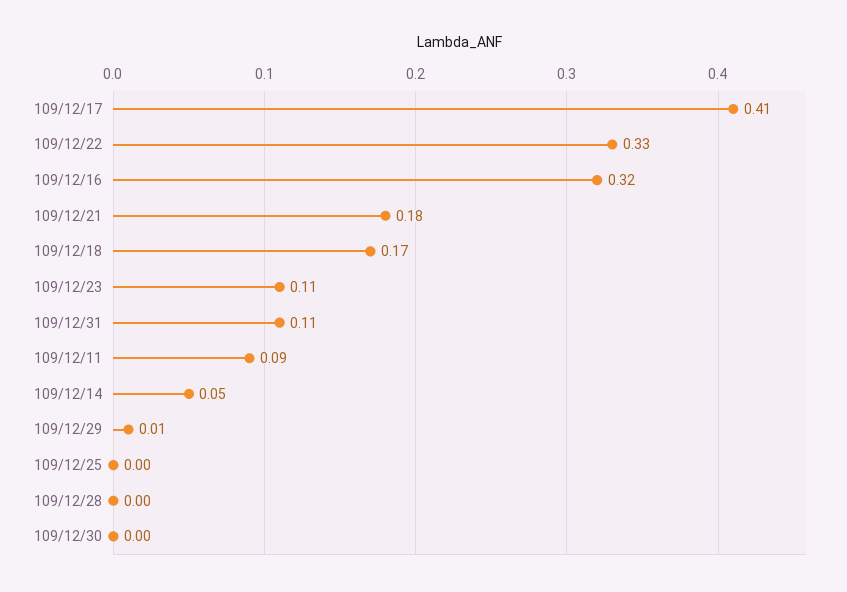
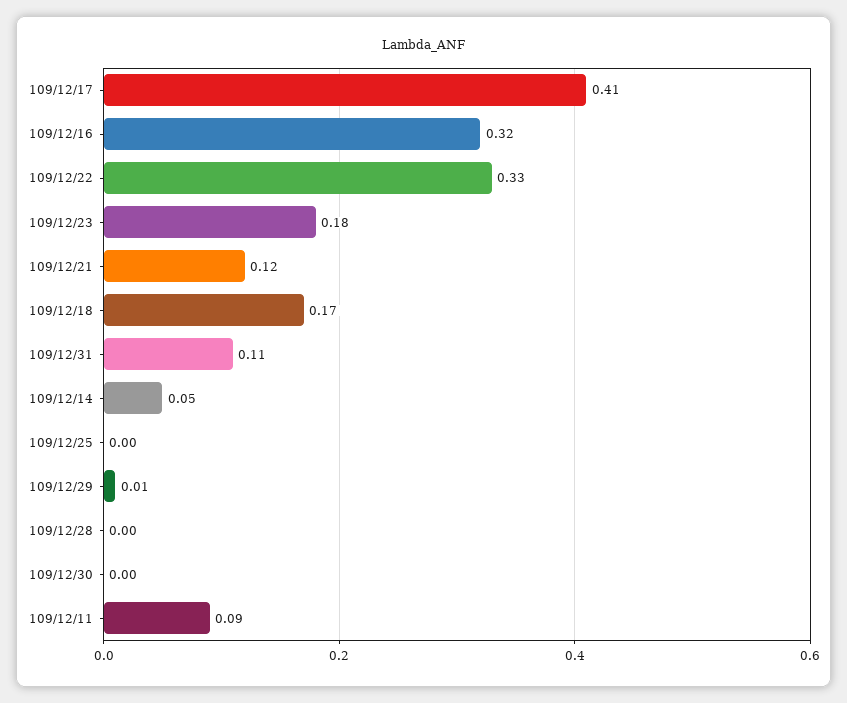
109/12/21: 0.18 -> 0.12
109/12/23: 0.11 -> 0.18

